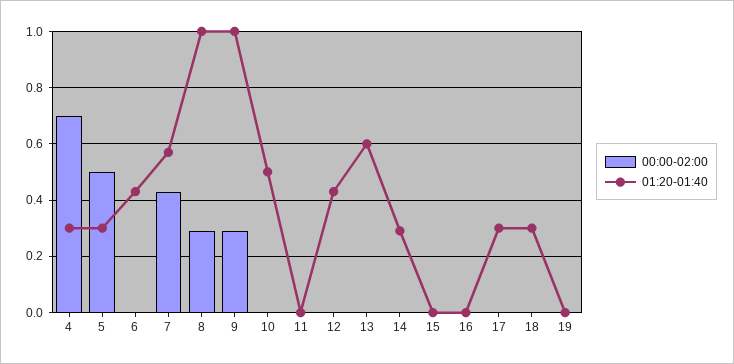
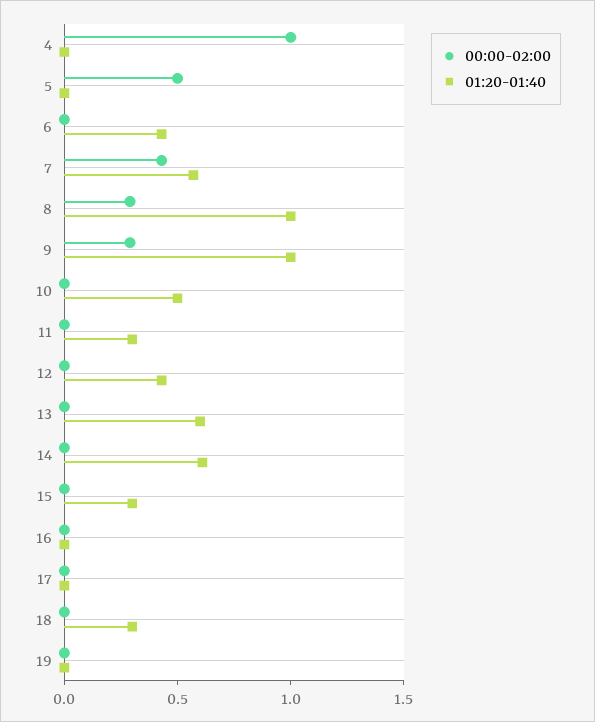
00:00-02:00, 4: 0.7 -> 1
01:20-01:40, 4: 0.3 -> 0
01:20-01:40, 5: 0.3 -> 0
01:20-01:40, 11: 0 -> 0.3
01:20-01:40, 14: 0.3 -> 0.6
01:20-01:40, 15: 0 -> 0.3
01:20-01:40, 17: 0.3 -> 0

